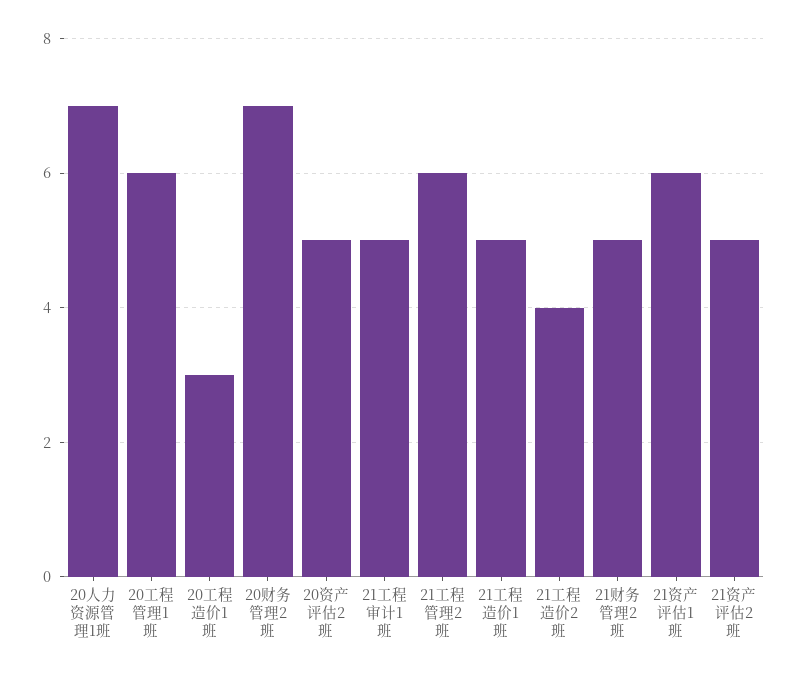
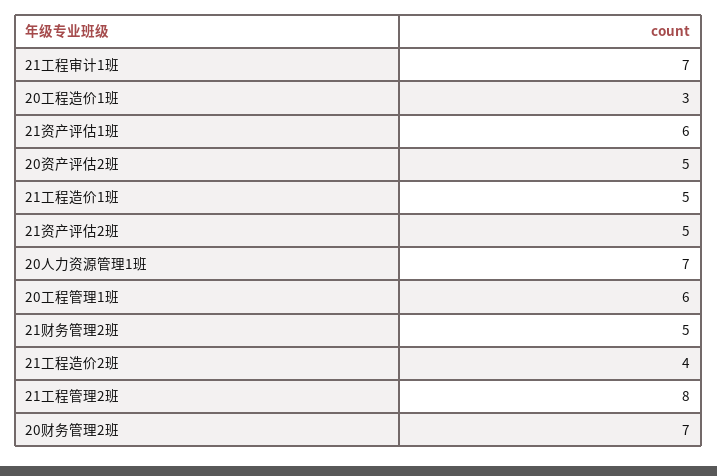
21工程审计1班: 5 -> 7
21工程管理2班: 6 -> 8

